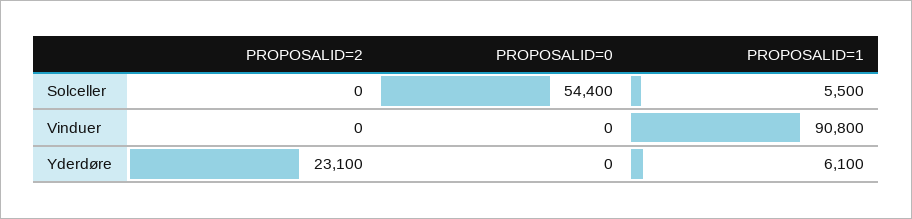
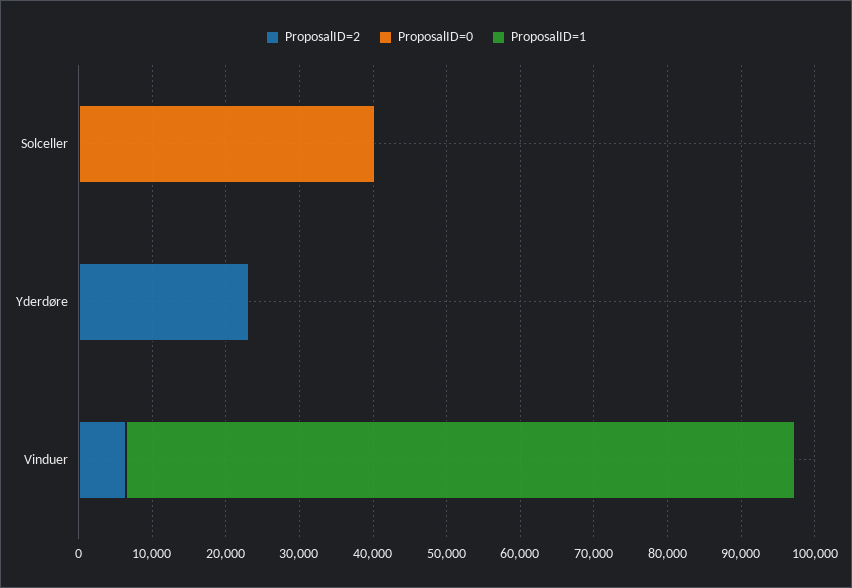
PROPOSALID=0, Solceller: 54400 -> 40000
PROPOSALID=1, Solceller: 5500 -> 0
PROPOSALID=2, Vinduer: 0 -> 6000
PROPOSALID=1, Yderdøre: 6100 -> 0

